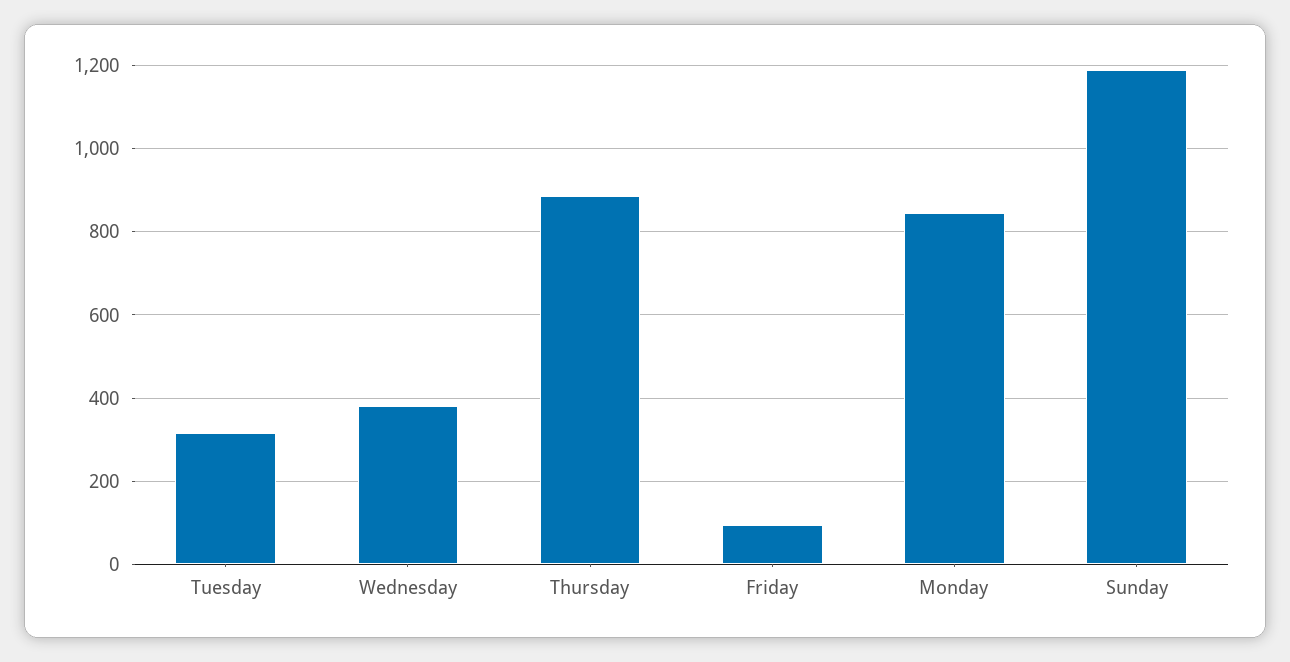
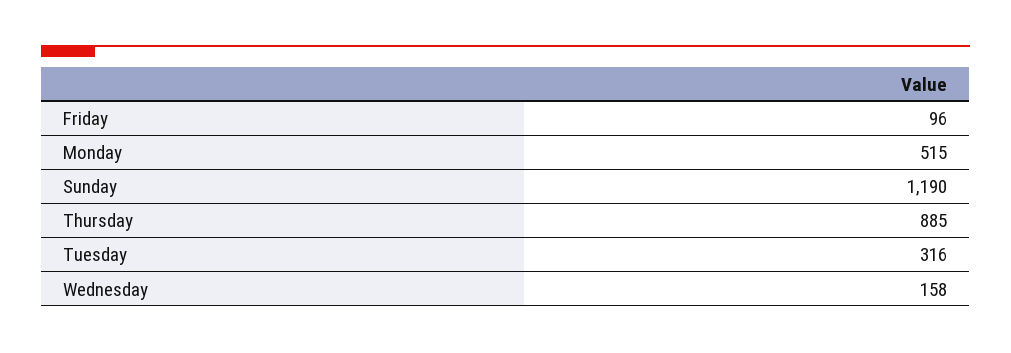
Wednesday: 380 -> 158
Monday: 840 -> 515

